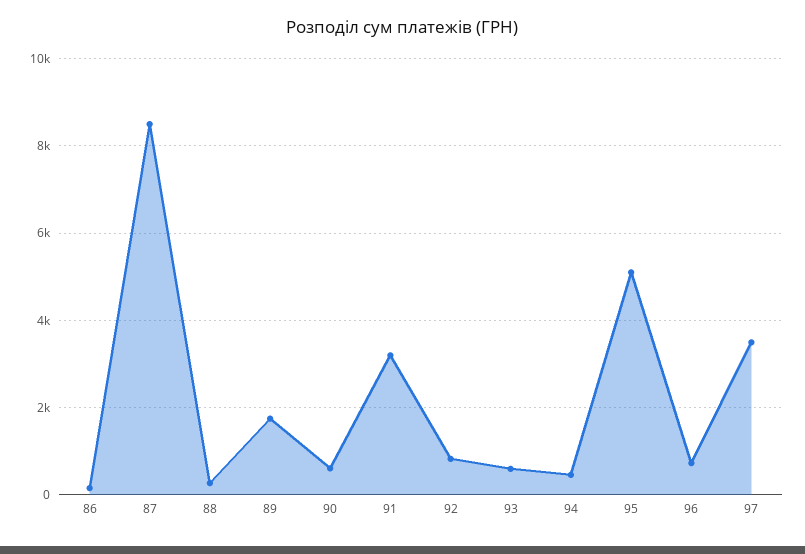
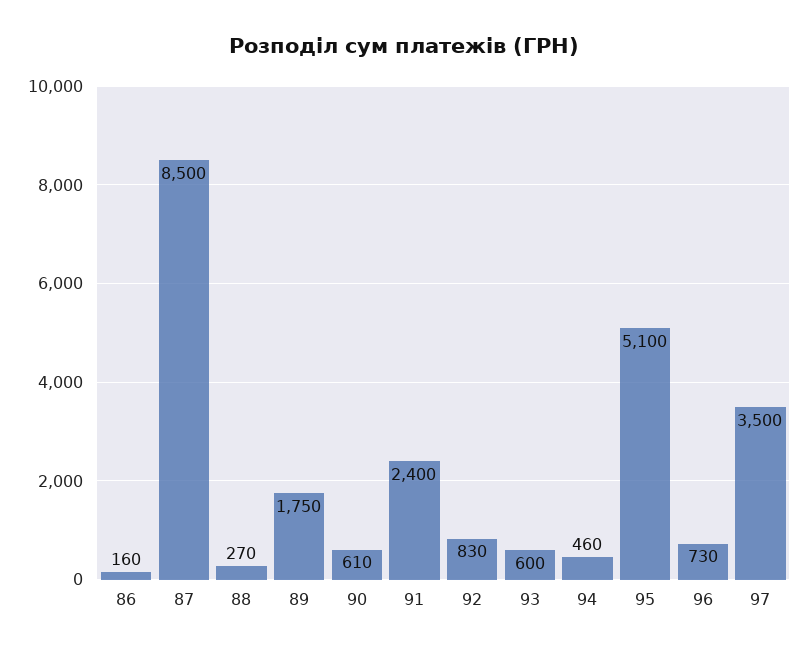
91: 3200 -> 2400

